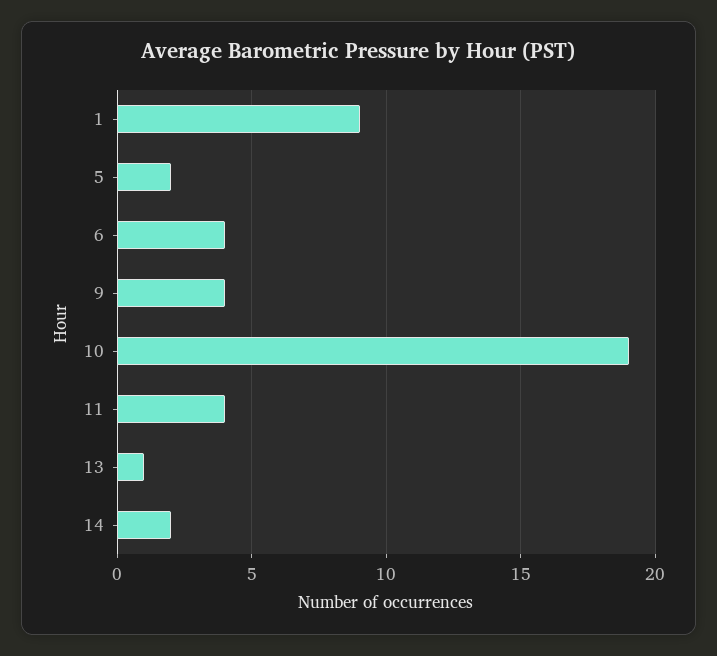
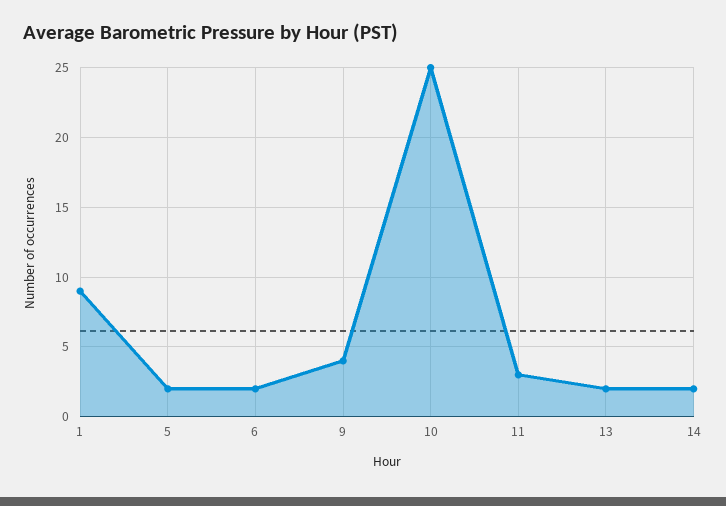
6: 4 -> 2
10: 19 -> 25
11: 4 -> 3
13: 1 -> 2

